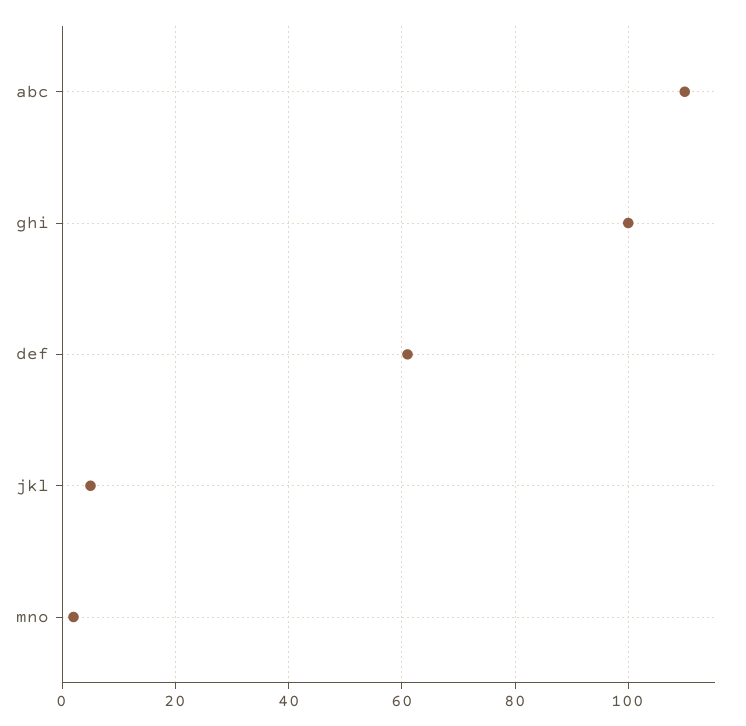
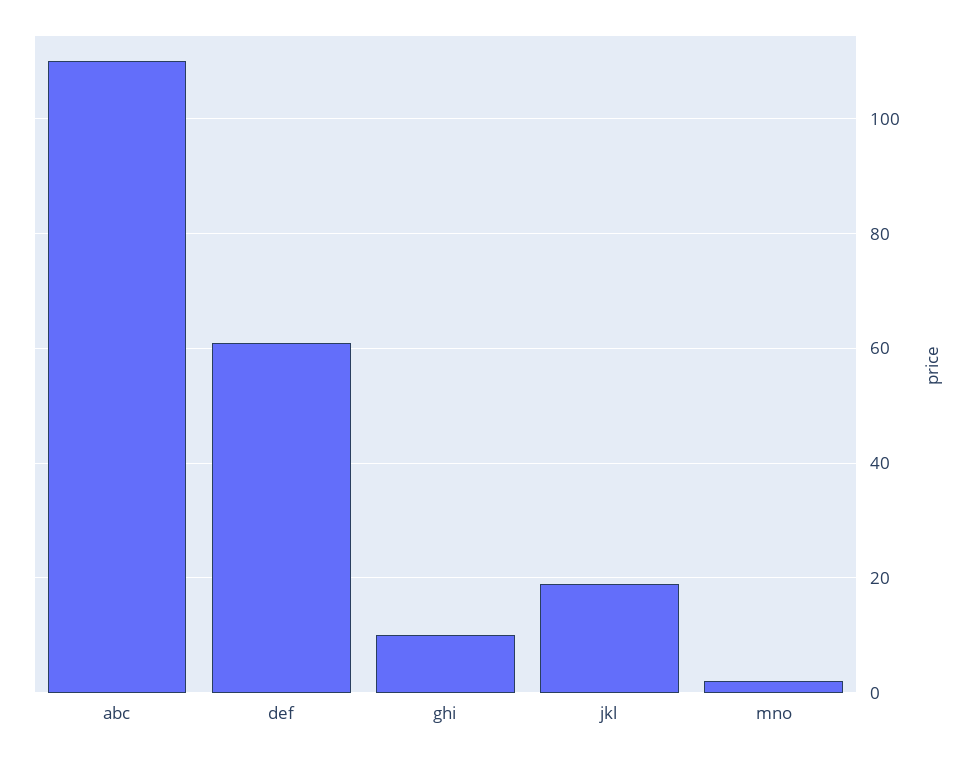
ghi: 100 -> 10
jkl: 5 -> 20

